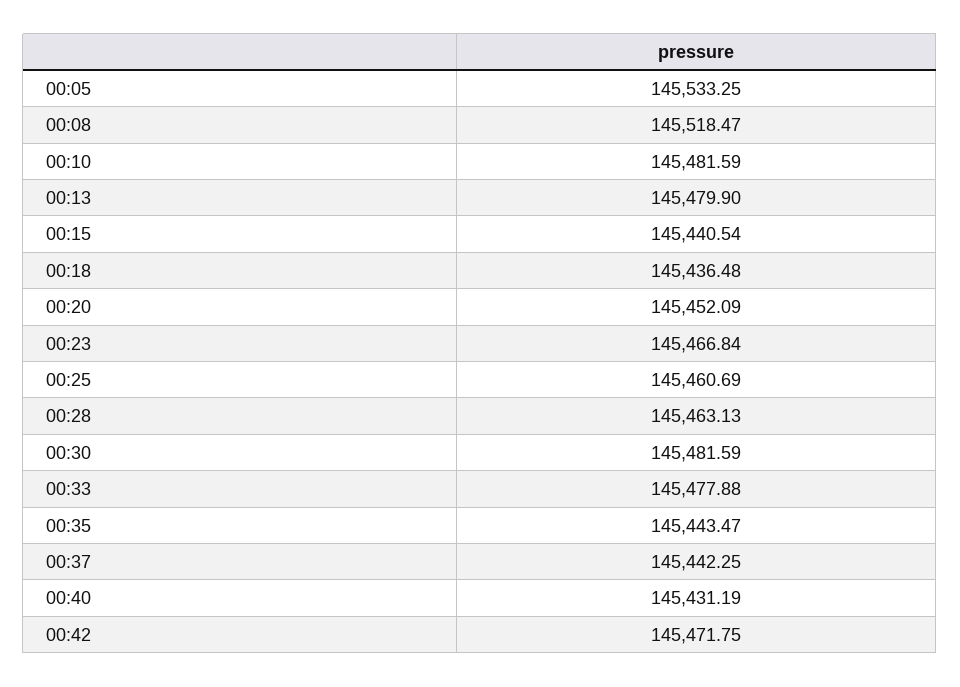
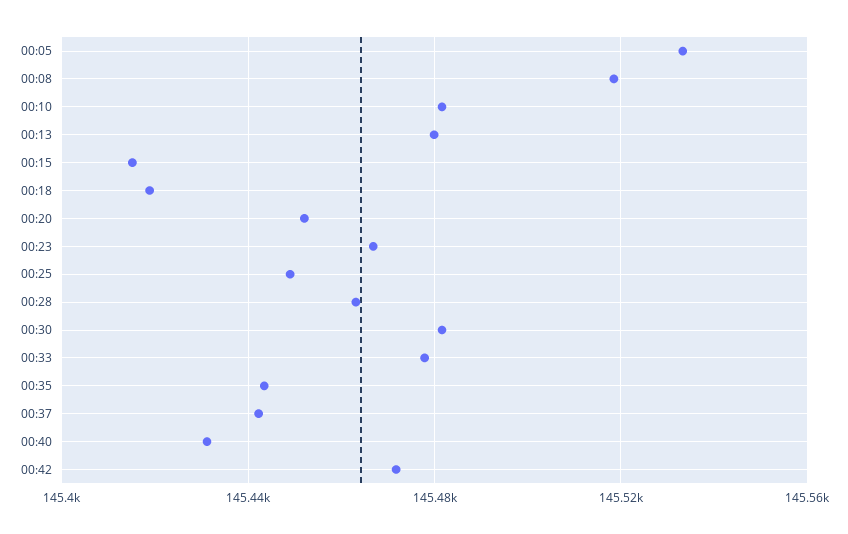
00:15: 145440.54 -> 145415
00:18: 145436.48 -> 145420
00:25: 145460.69 -> 145450

